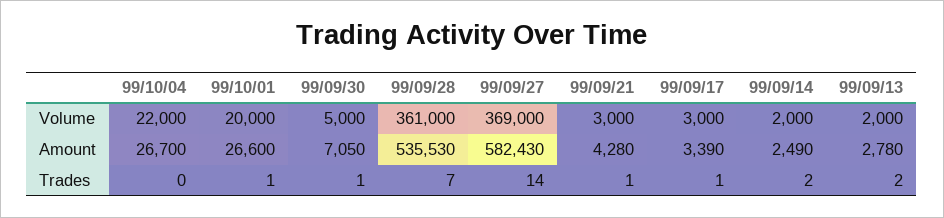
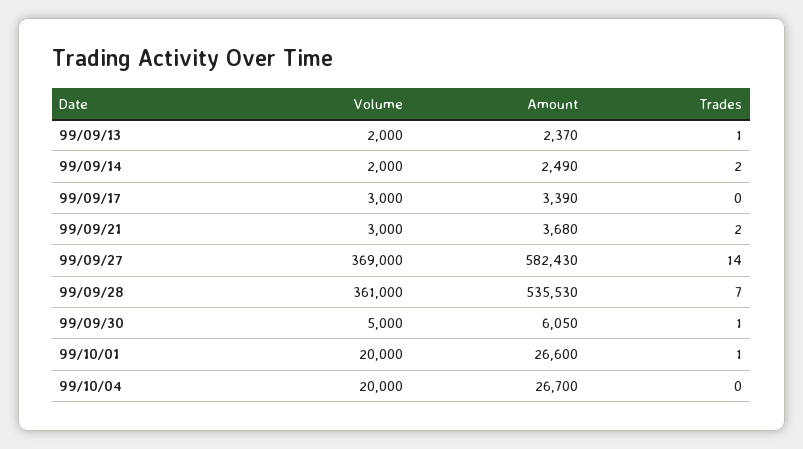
99/10/04, Volume: 22000 -> 20000
99/09/30, Amount: 7050 -> 6050
99/09/21, Amount: 4280 -> 3680
99/09/13, Amount: 2780 -> 2370
99/09/21, Trades: 1 -> 2
99/09/17, Trades: 1 -> 0
99/09/13, Trades: 2 -> 1

